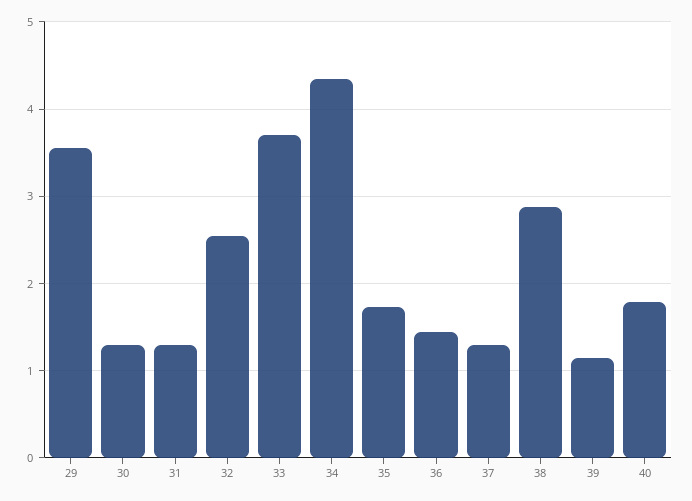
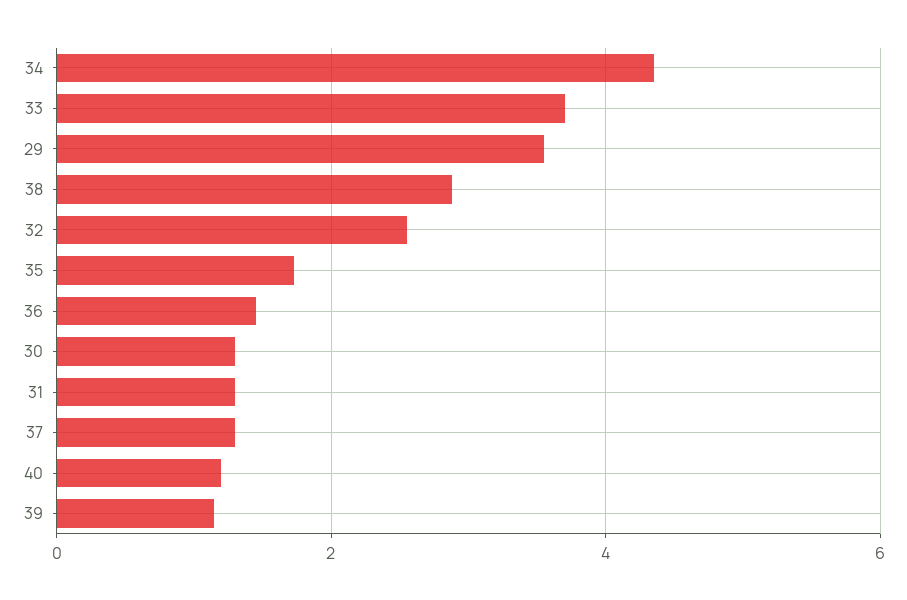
40: 1.8 -> 1.2

